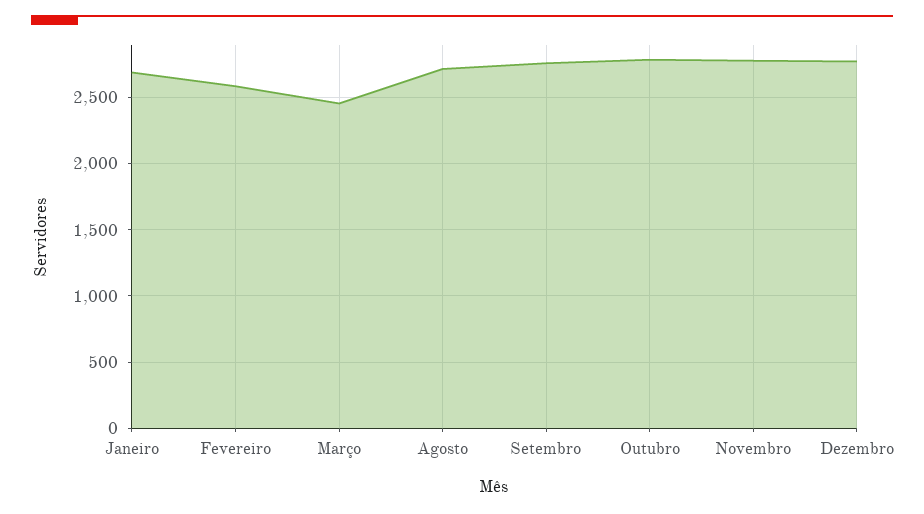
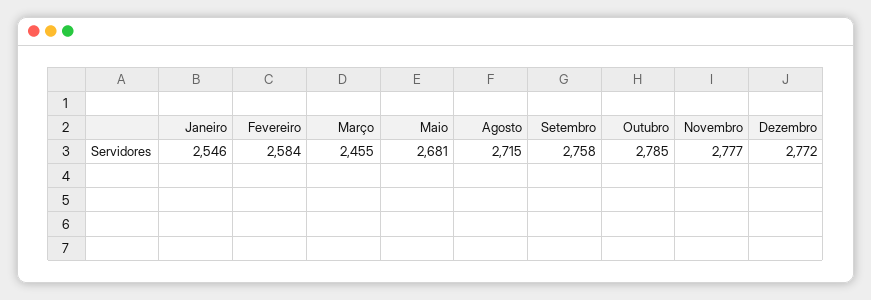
Janeiro: 2700 -> 2546
Maio: none -> 2681

